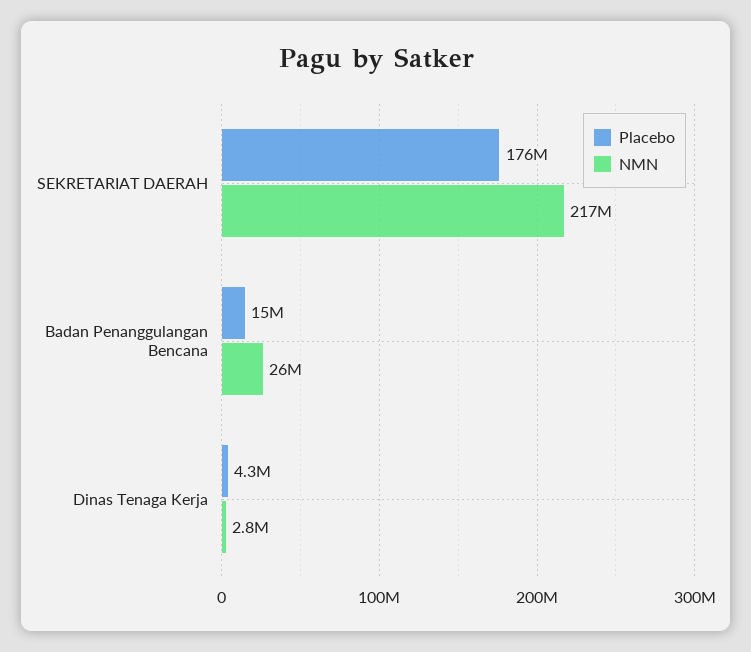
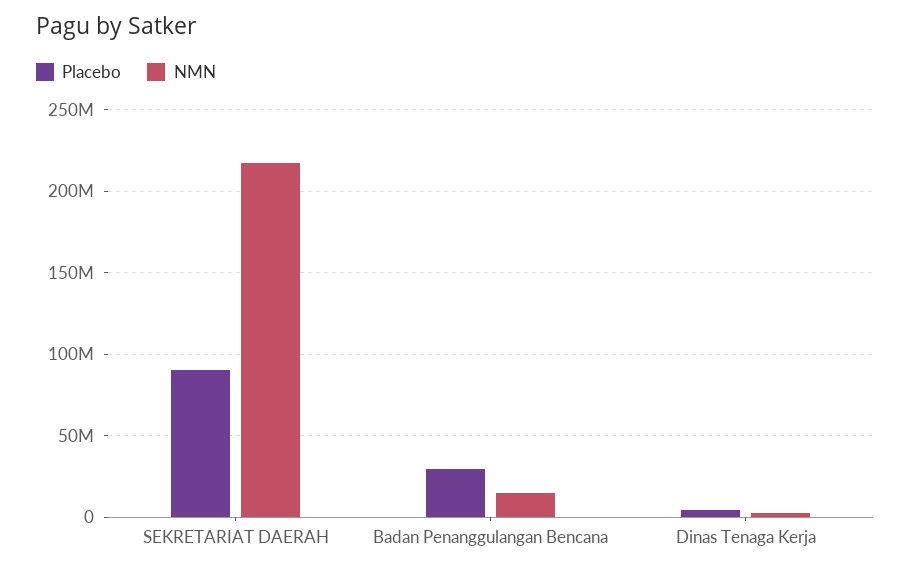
Placebo, SEKRETARIAT DAERAH: 176000000 -> 90000000
Placebo, Badan Penanggulangan Bencana: 15000000 -> 30000000
NMN, Badan Penanggulangan Bencana: 26000000 -> 15000000

